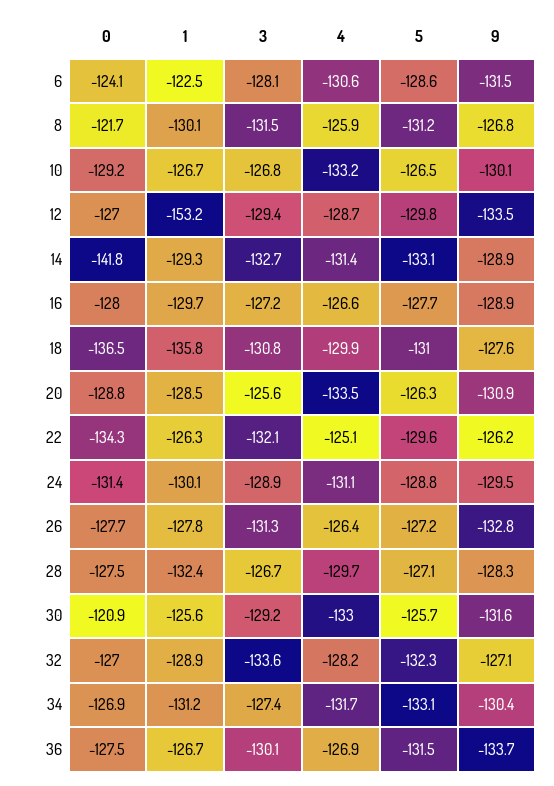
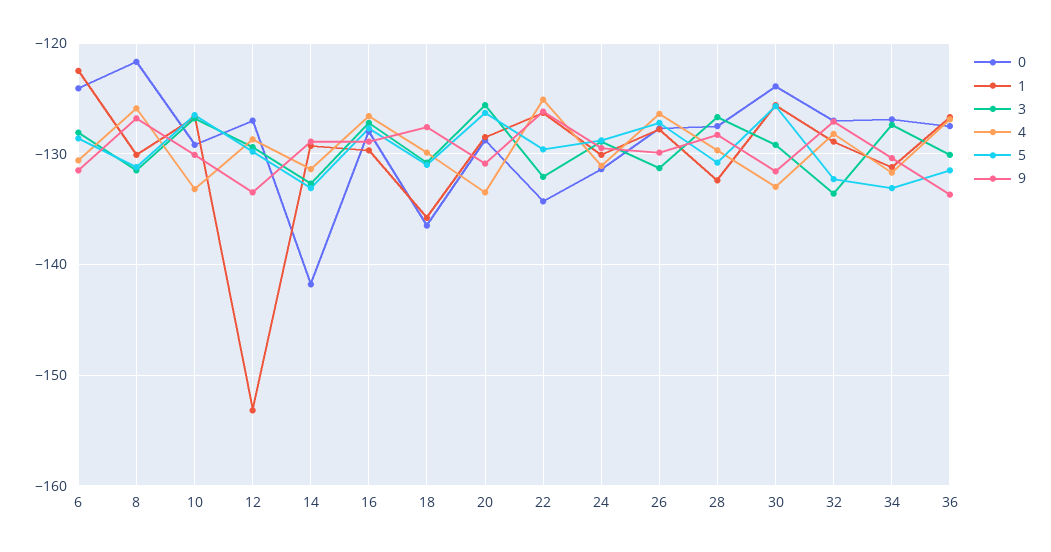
9, 26: -132.8 -> -130
5, 28: -127.1 -> -131
0, 30: -120.9 -> -124

